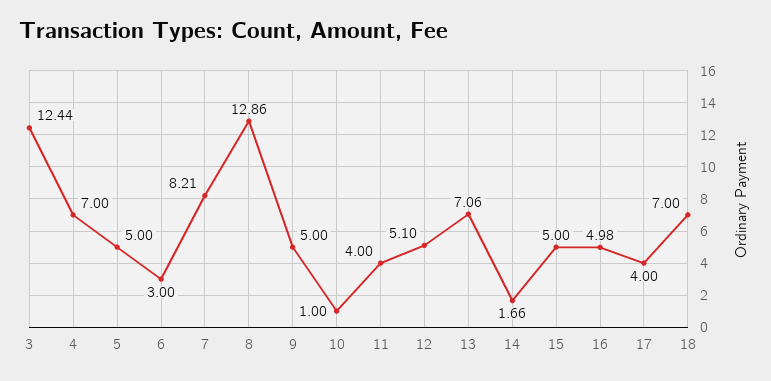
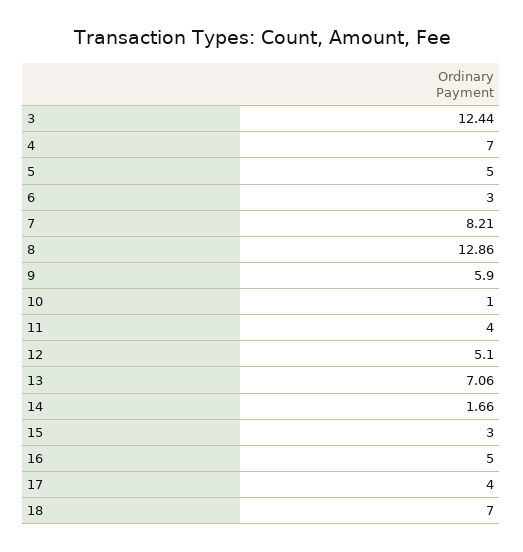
9: 5 -> 5.9
15: 5 -> 3
16: 4.98 -> 5

